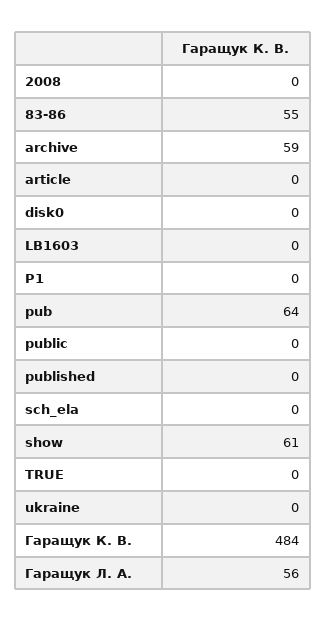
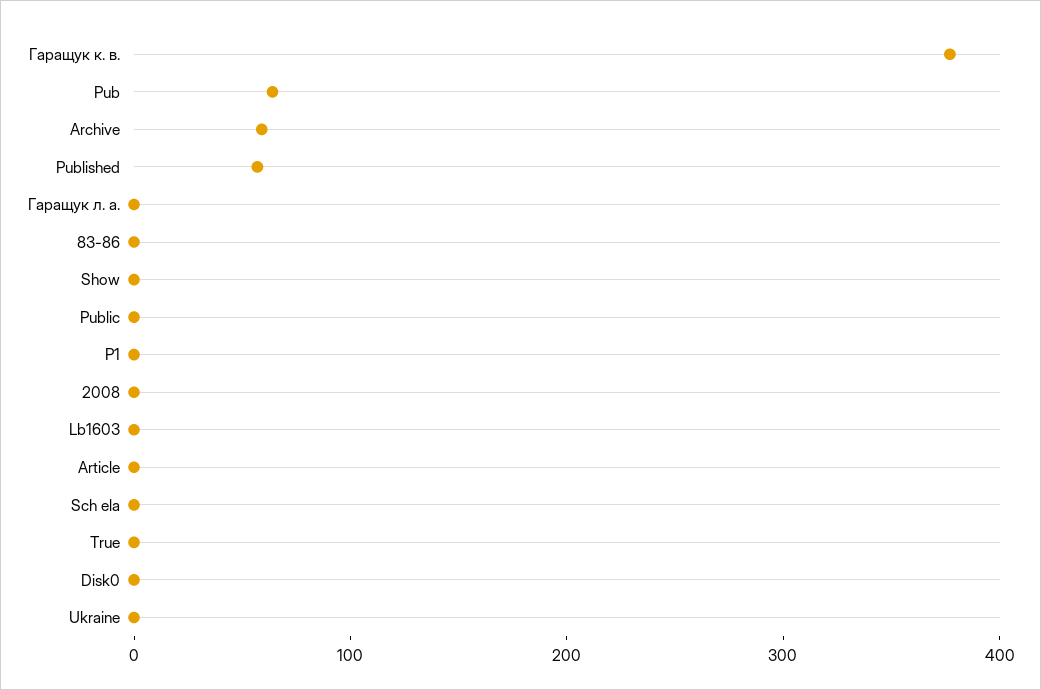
83-86: 55 -> 0
published: 0 -> 60
show: 61 -> 0
Гаращук К. В.: 484 -> 380
Гаращук Л. А.: 56 -> 0

